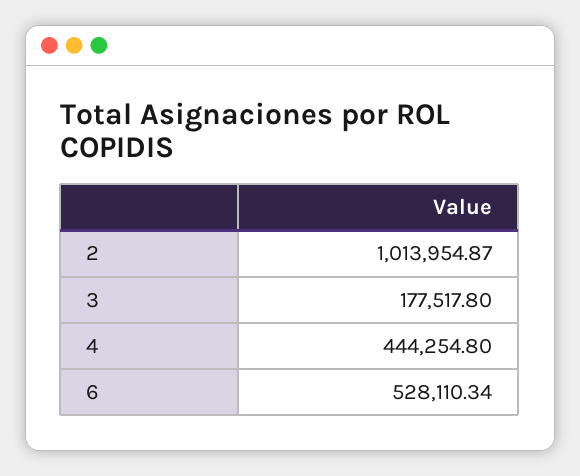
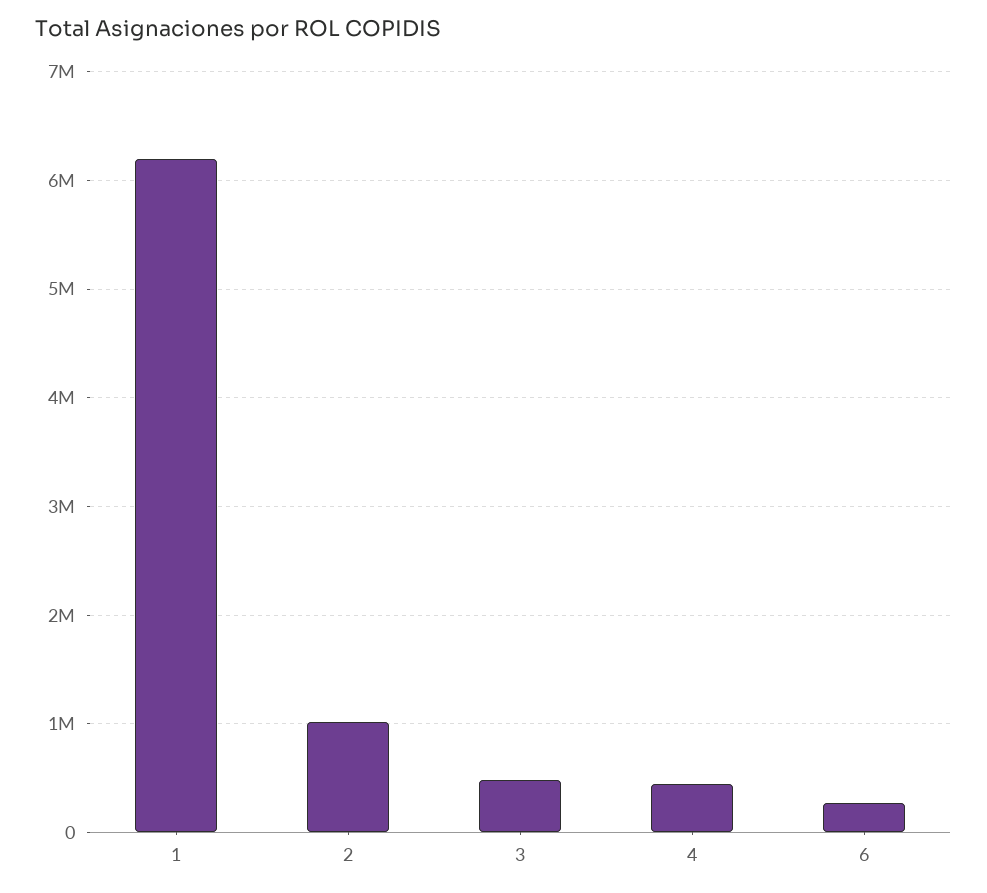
3: 177517.8 -> 500000
6: 528110.34 -> 300000
1: none -> 6200000

